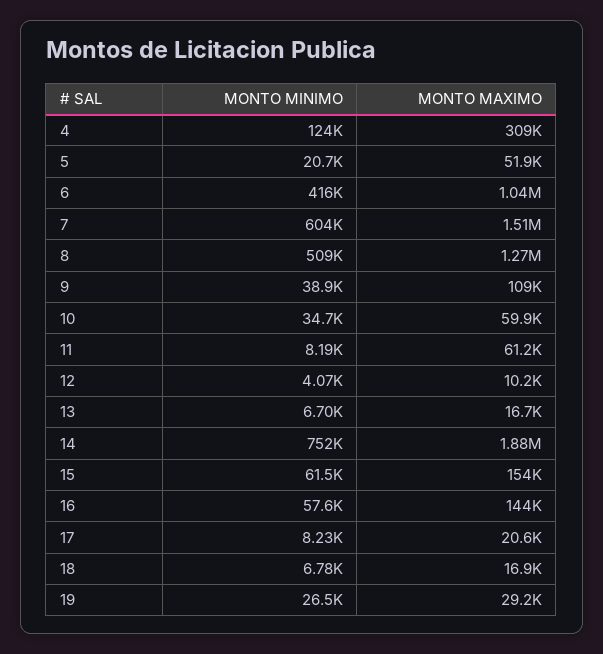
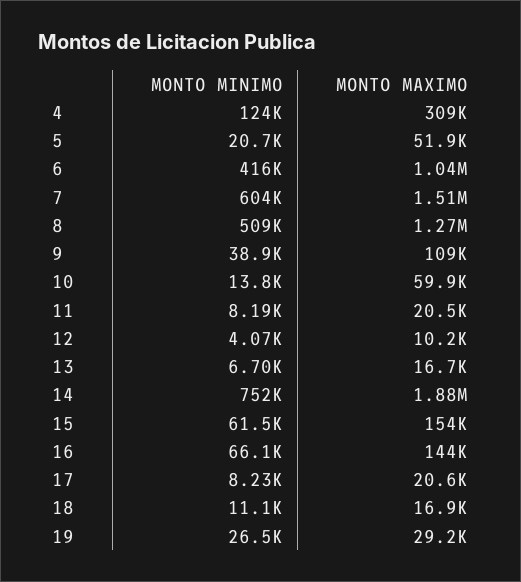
MONTO MINIMO, 10: 34700 -> 13800
MONTO MAXIMO, 11: 61200 -> 20500
MONTO MINIMO, 16: 57600 -> 66100
MONTO MINIMO, 18: 6780 -> 11100

